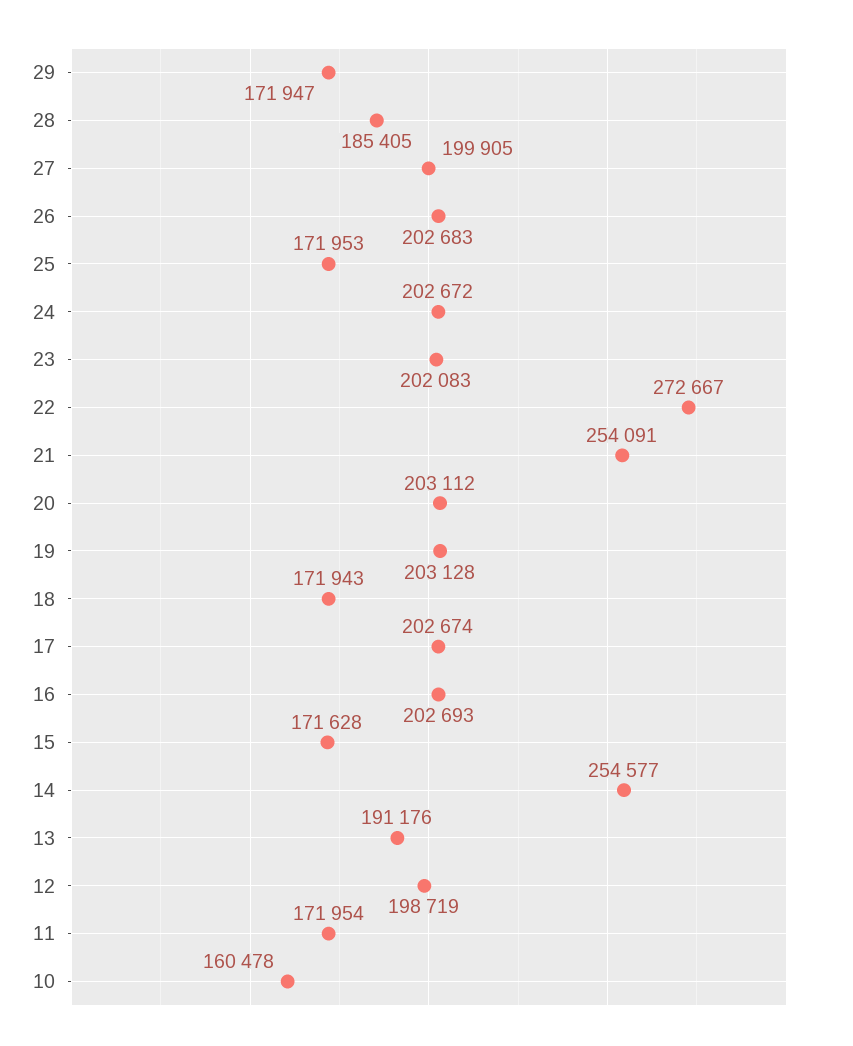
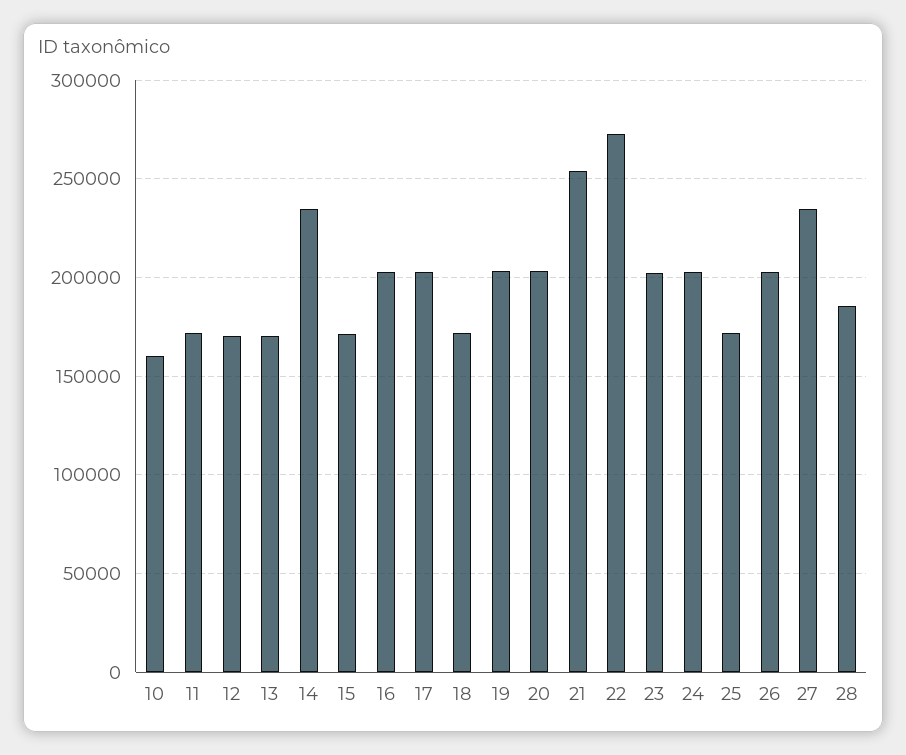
29: 171947 -> none
27: 199905 -> 235000
14: 254577 -> 235000
13: 191176 -> 170000
12: 198719 -> 170000

